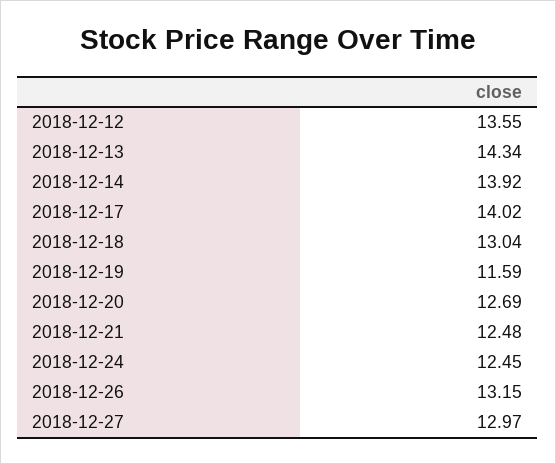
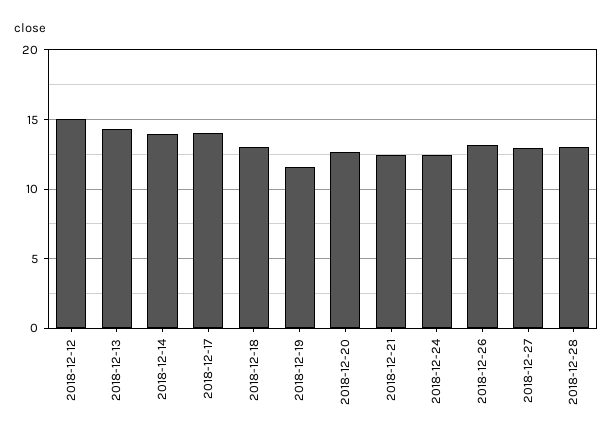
2018-12-12: 13.55 -> 15
2018-12-28: none -> 13

